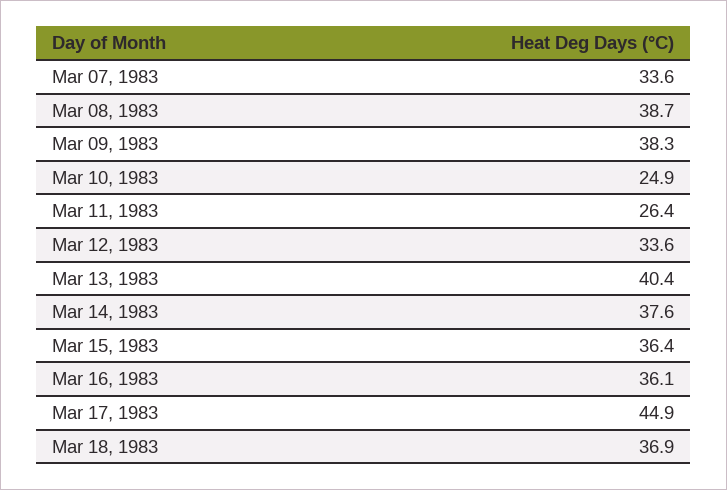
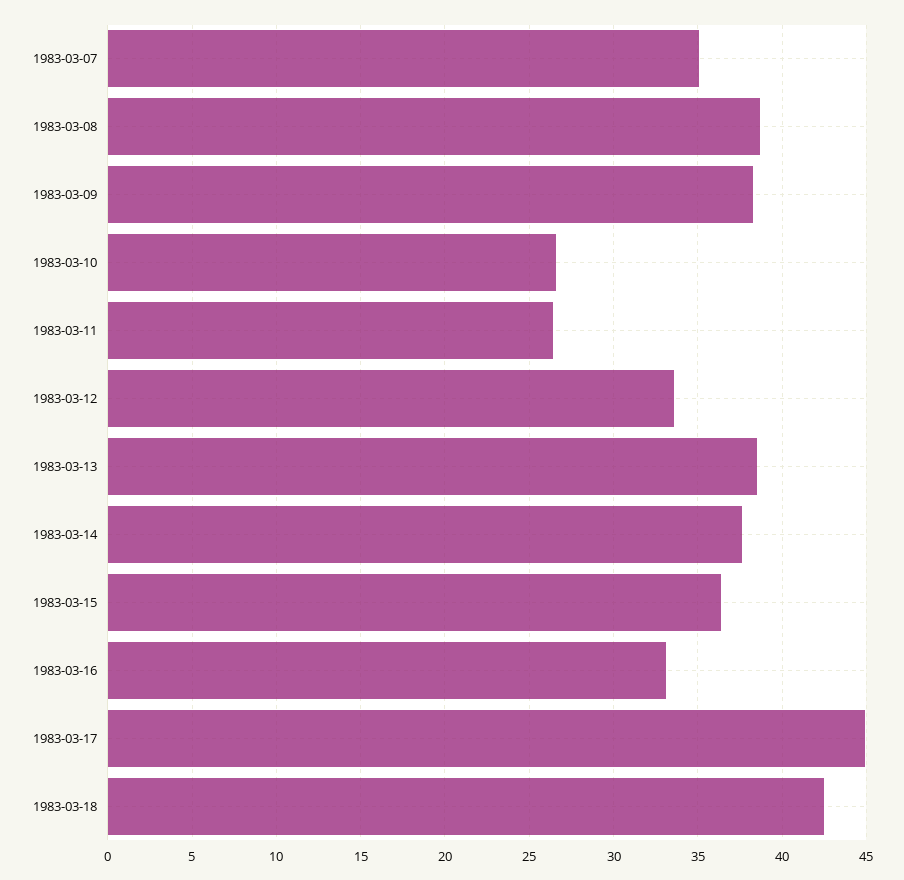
Mar 07, 1983: 33.6 -> 35
Mar 10, 1983: 24.9 -> 26.5
Mar 13, 1983: 40.4 -> 38.5
Mar 16, 1983: 36.1 -> 33
Mar 18, 1983: 36.9 -> 42.5

